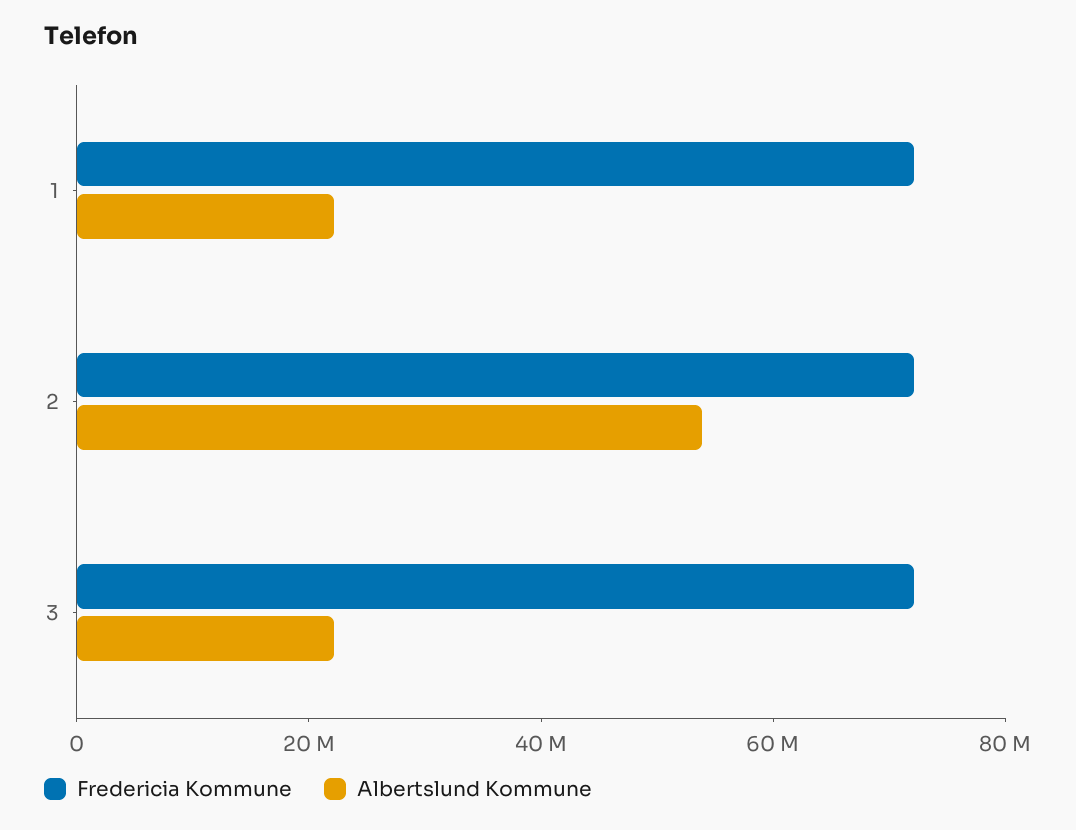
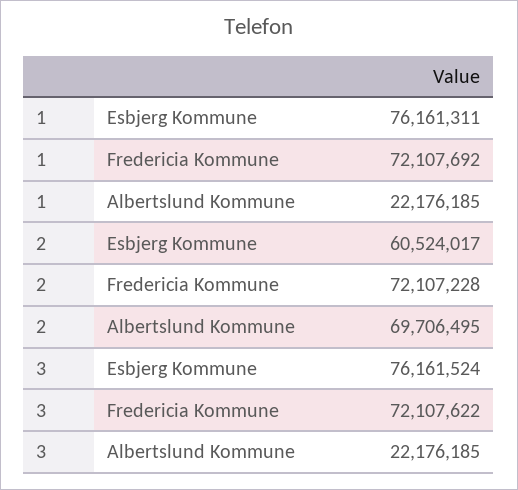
Albertslund Kommune, 2: 55000000 -> 69706495
Esbjerg Kommune, 1: none -> 76161311
Esbjerg Kommune, 2: none -> 60524017
Esbjerg Kommune, 3: none -> 76161524

